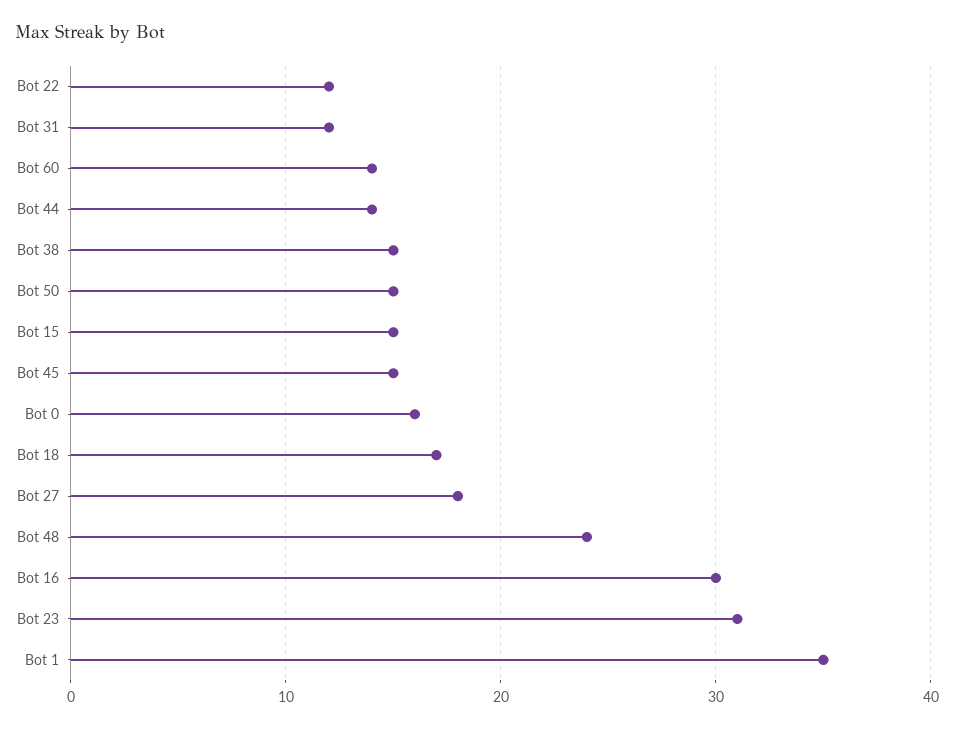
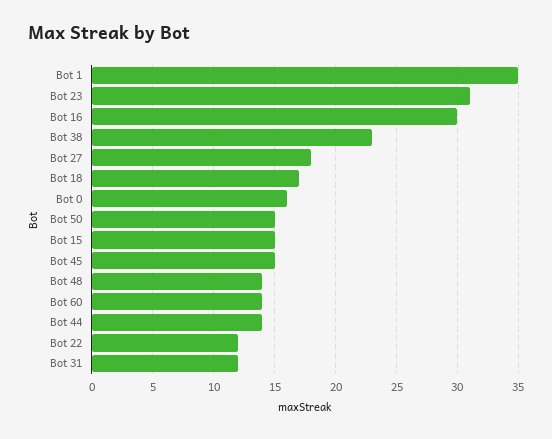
Bot 38: 15 -> 23
Bot 48: 24 -> 14

